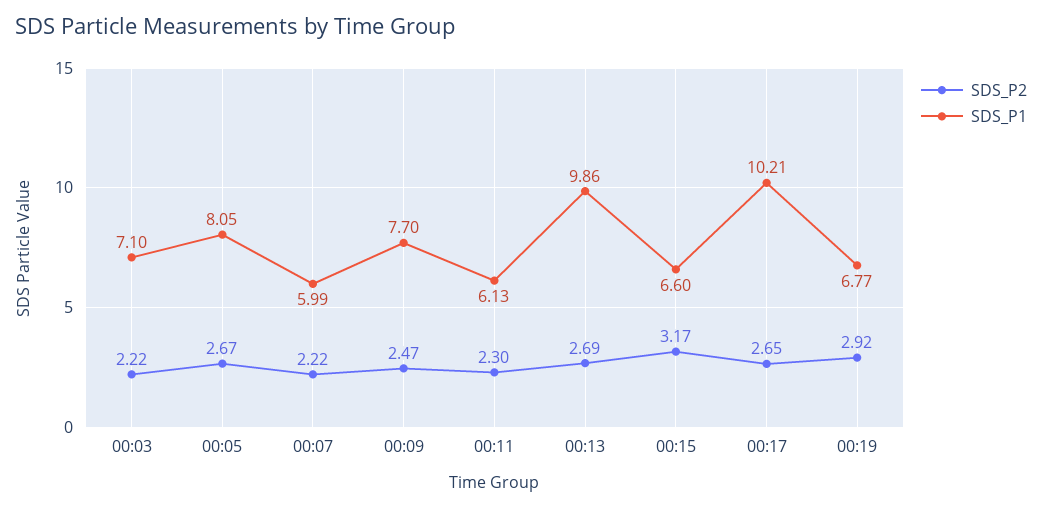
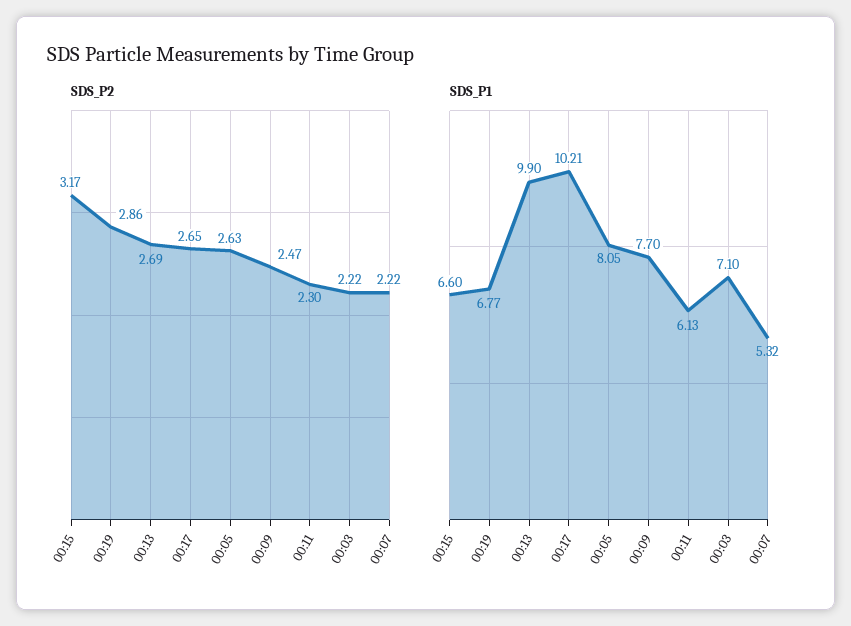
SDS_P2, 00:05: 2.67 -> 2.63
SDS_P1, 00:07: 5.99 -> 5.32
SDS_P1, 00:13: 9.86 -> 9.9
SDS_P2, 00:19: 2.92 -> 2.86

